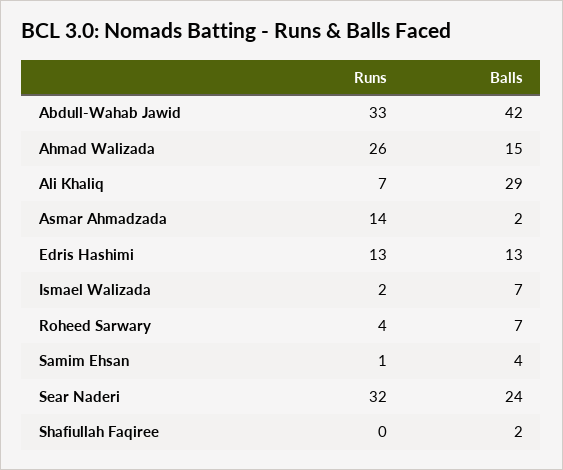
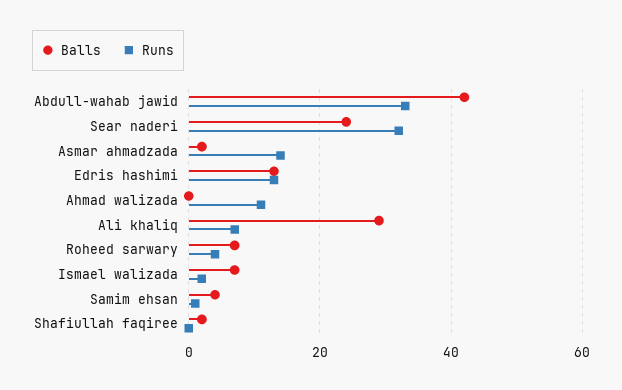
Runs, Ahmad Walizada: 26 -> 10
Balls, Ahmad Walizada: 15 -> 0

